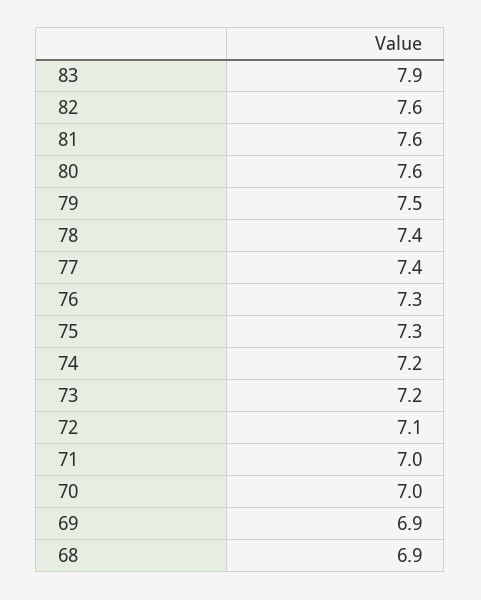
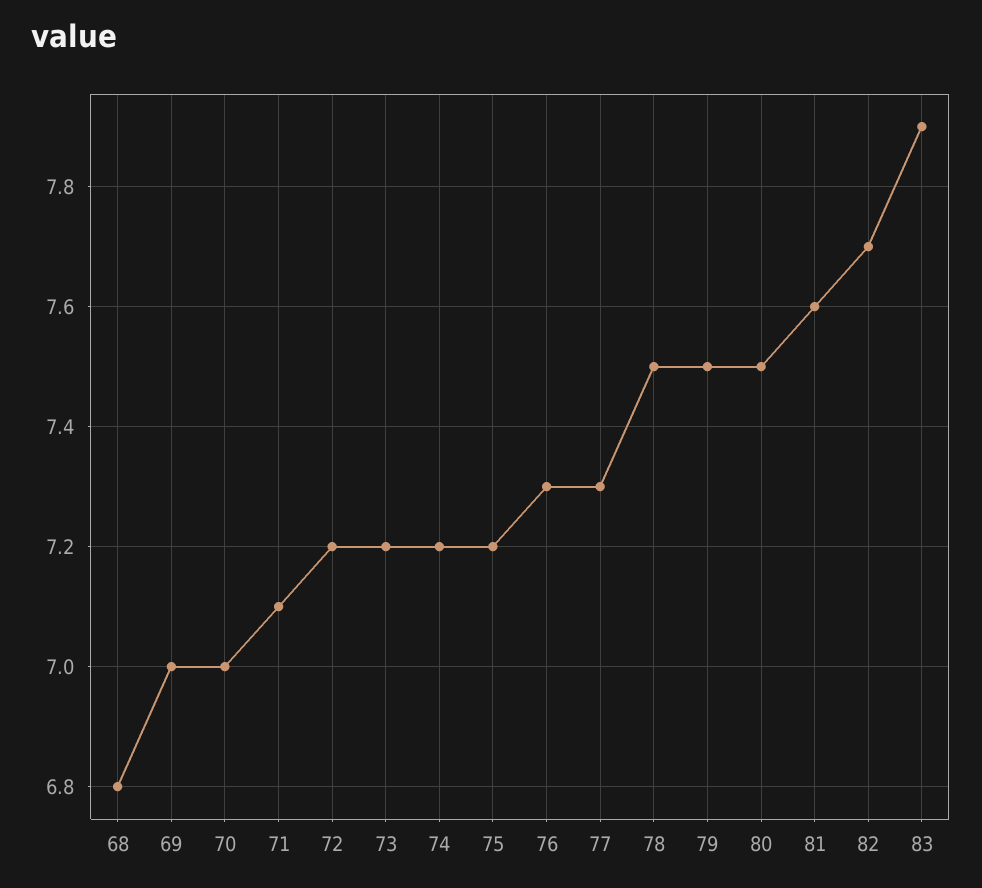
82: 7.6 -> 7.7
80: 7.6 -> 7.5
78: 7.4 -> 7.5
77: 7.4 -> 7.3
75: 7.3 -> 7.2
72: 7.1 -> 7.2
71: 7 -> 7.1
69: 6.9 -> 7
68: 6.9 -> 6.8

